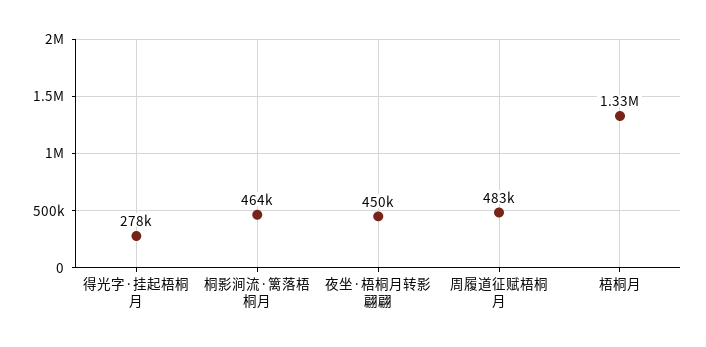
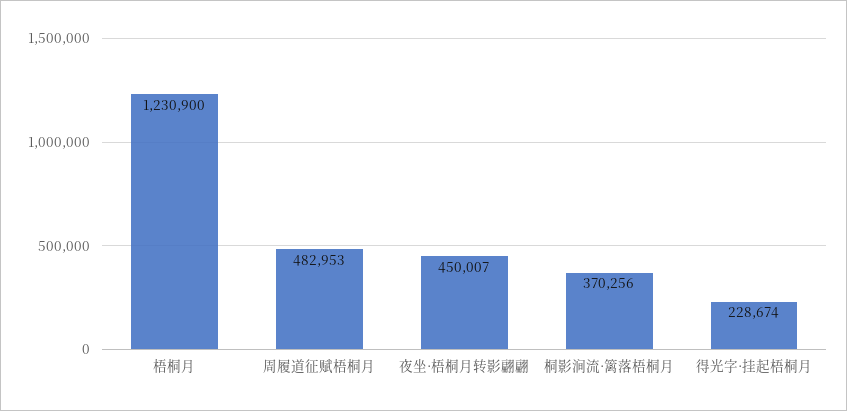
得光字·挂起梧桐月: 278000 -> 228674
桐影涧流·篱落梧桐月: 464000 -> 370256
梧桐月: 1330000 -> 1230900

